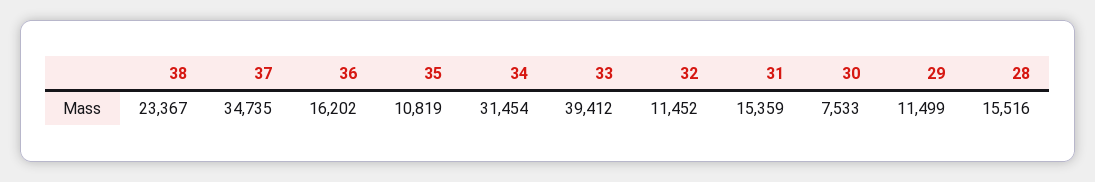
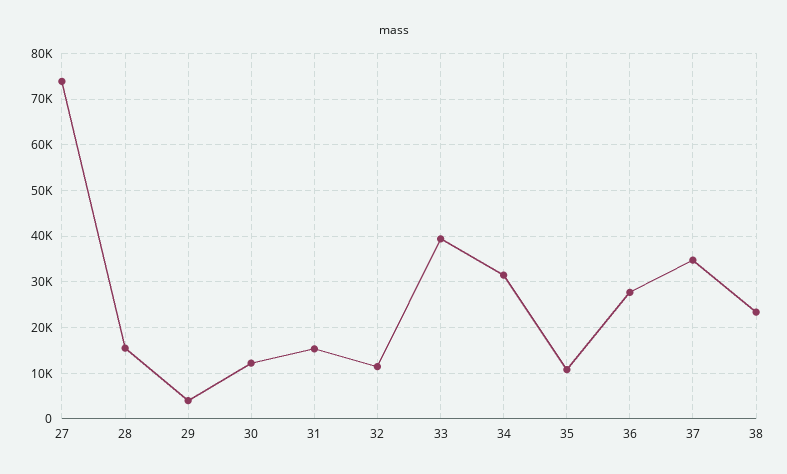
36: 16202 -> 28000
30: 7533 -> 12000
29: 11499 -> 4000
27: none -> 74000

